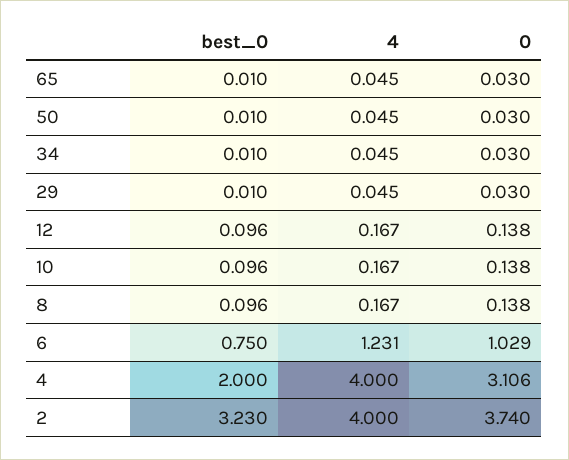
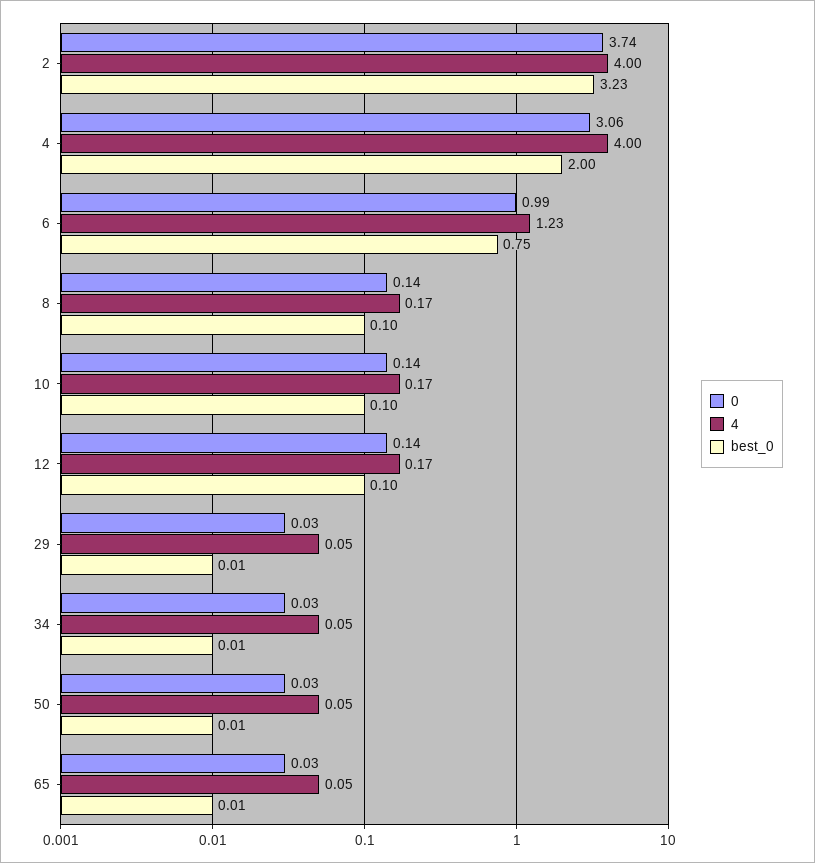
0, 6: 1.029 -> 0.99
0, 4: 3.106 -> 3.06

